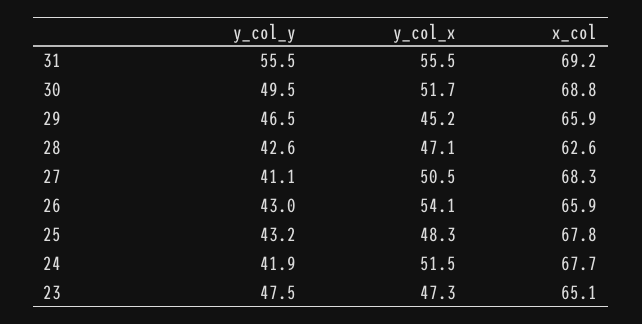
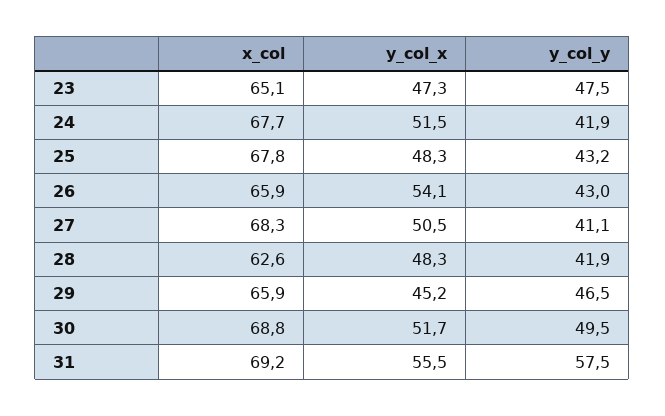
y_col_y, 31: 55.5 -> 57.5
y_col_y, 28: 42.6 -> 41.9
y_col_x, 28: 47.1 -> 48.3

